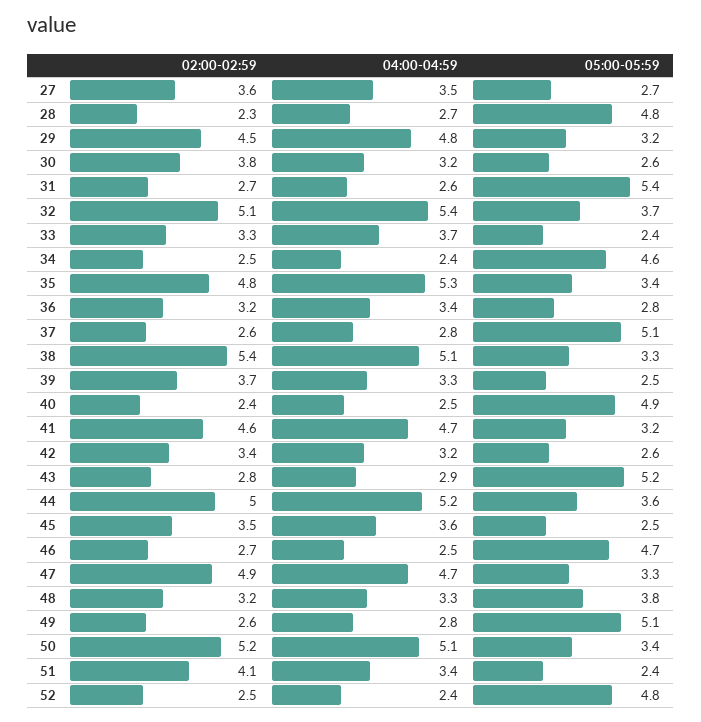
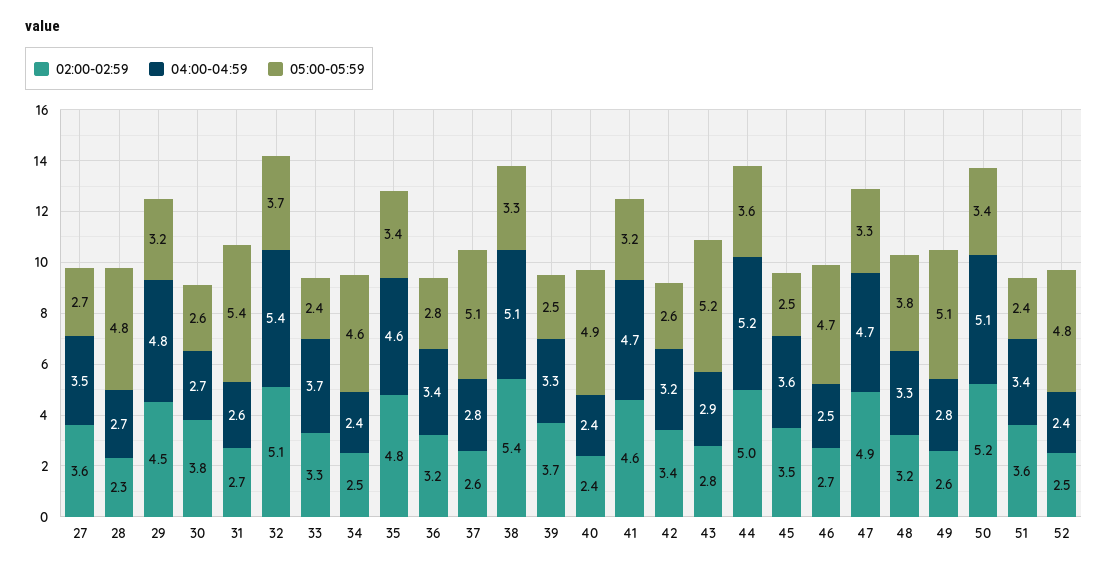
04:00-04:59, 30: 3.2 -> 2.7
04:00-04:59, 35: 5.3 -> 4.6
04:00-04:59, 40: 2.5 -> 2.4
02:00-02:59, 51: 4.1 -> 3.6

